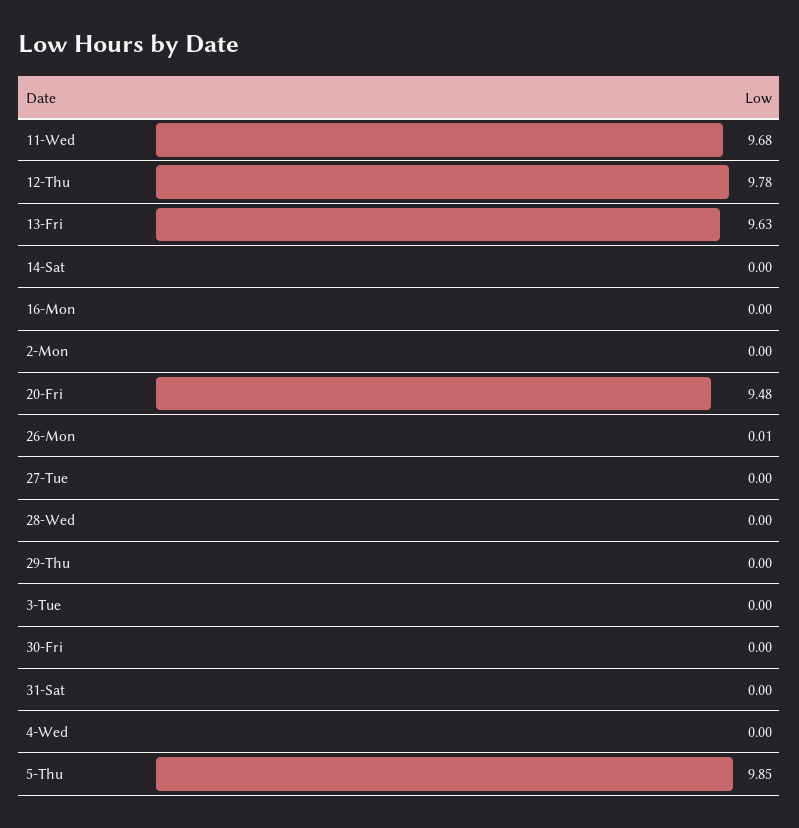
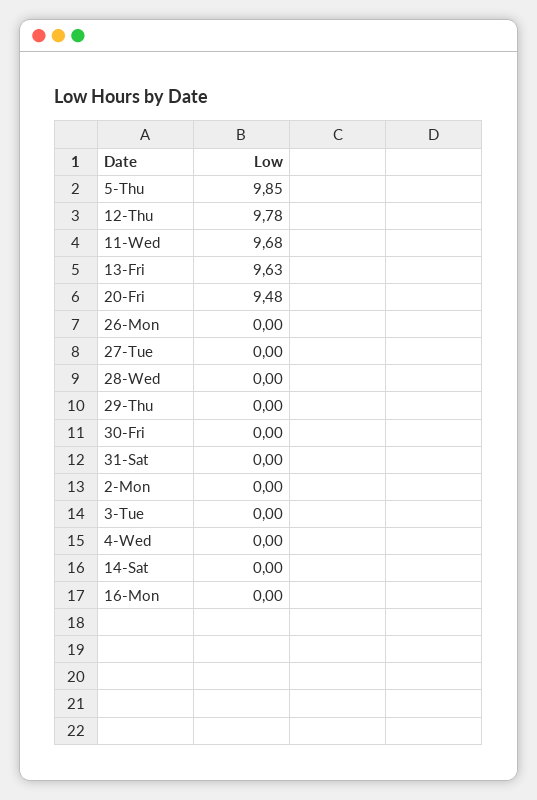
26-Mon: 0.01 -> 0

